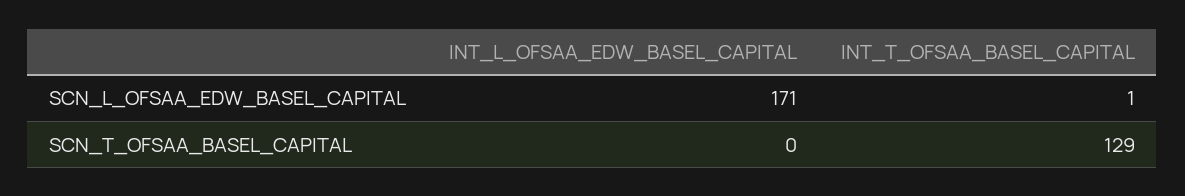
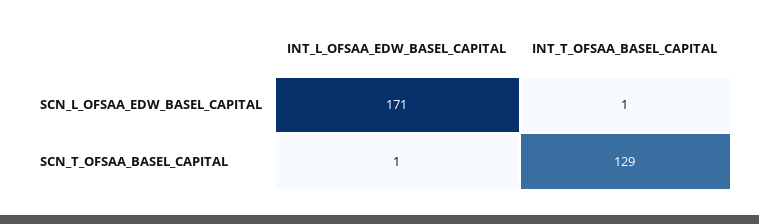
INT_L_OFSAA_EDW_BASEL_CAPITAL, SCN_T_OFSAA_BASEL_CAPITAL: 0 -> 1

